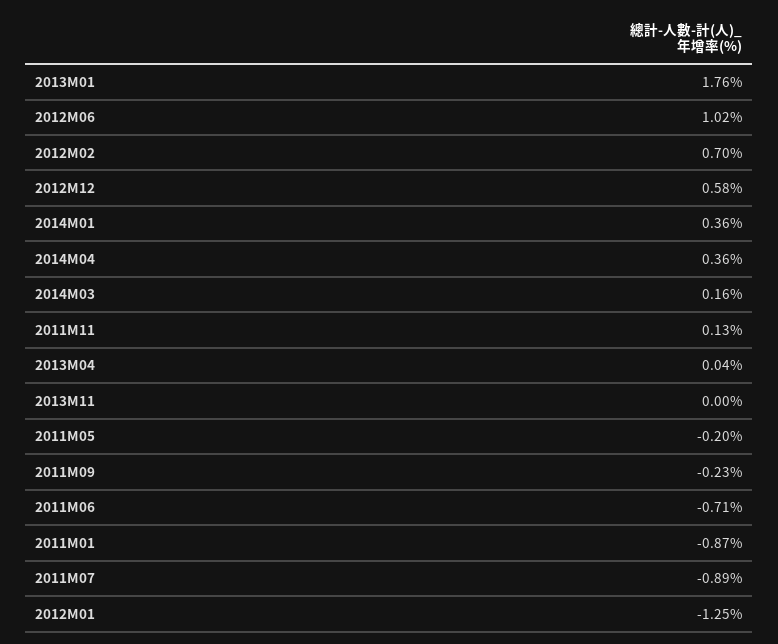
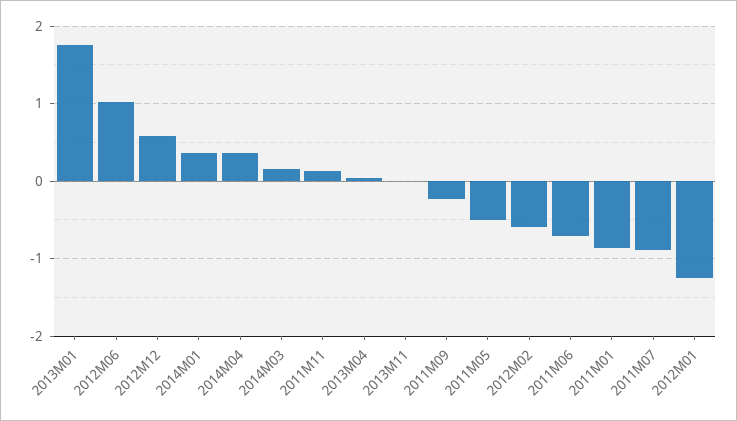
2012M02: 0.7 -> -0.6
2011M05: -0.2 -> -0.5

